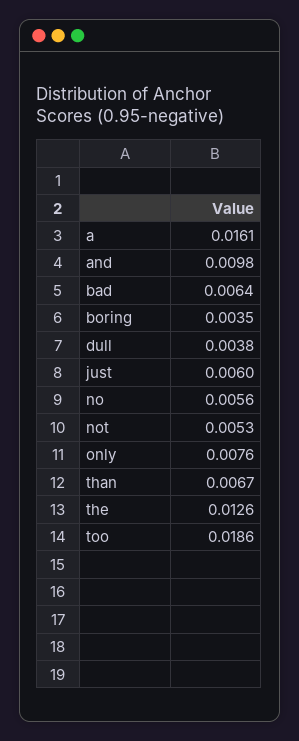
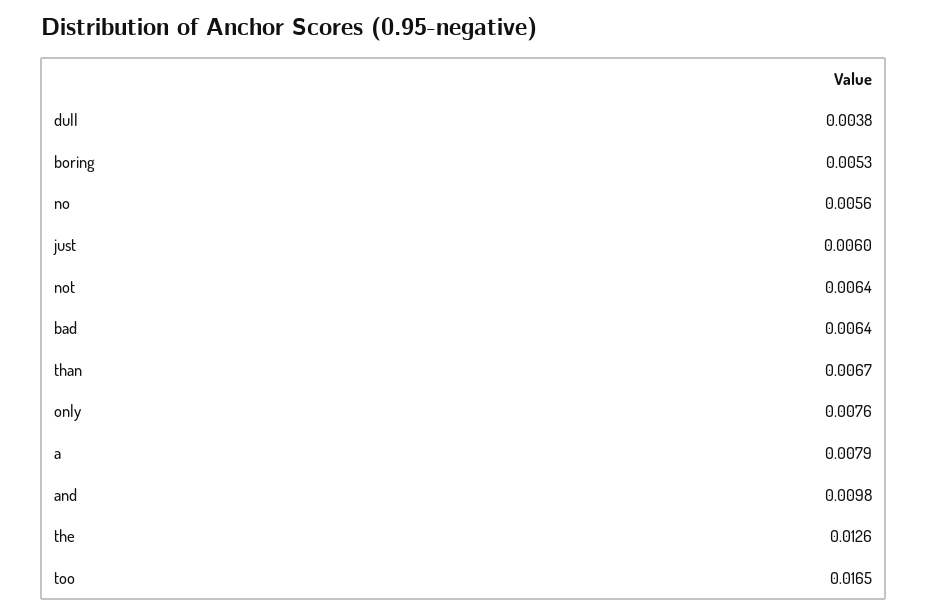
a: 0.0161 -> 0.0079
boring: 0.0035 -> 0.0053
not: 0.0053 -> 0.0064
too: 0.0186 -> 0.0165

